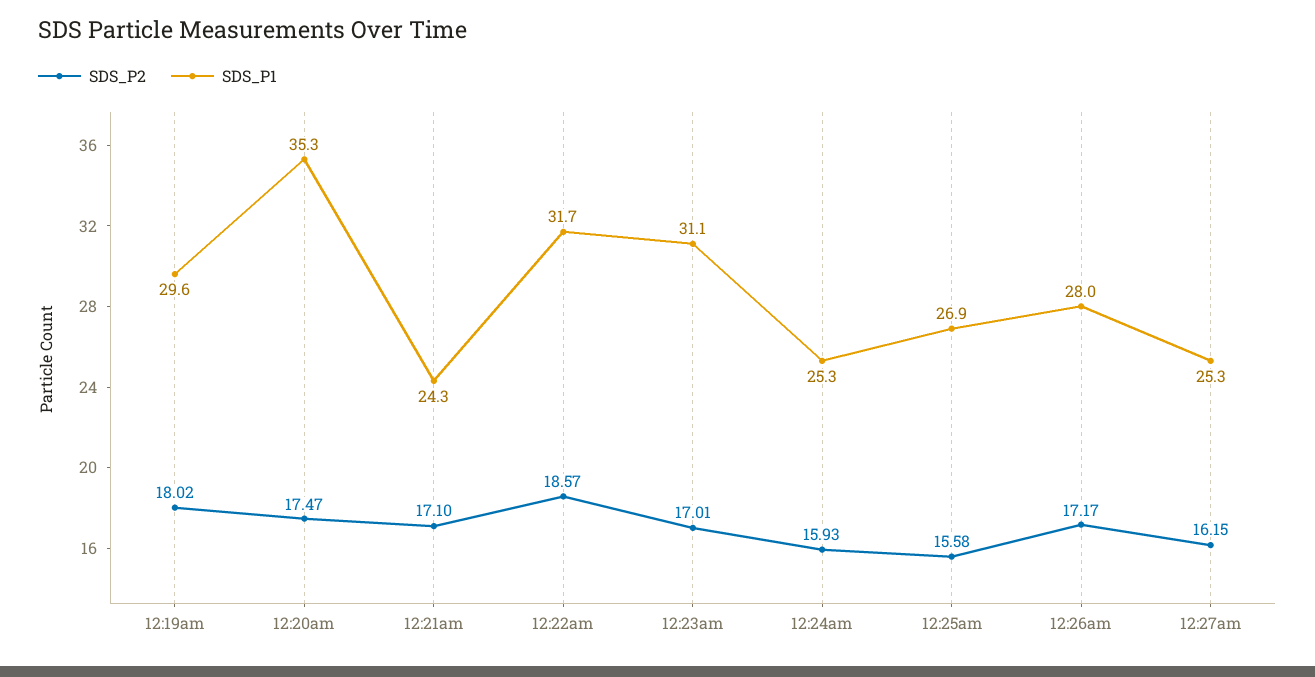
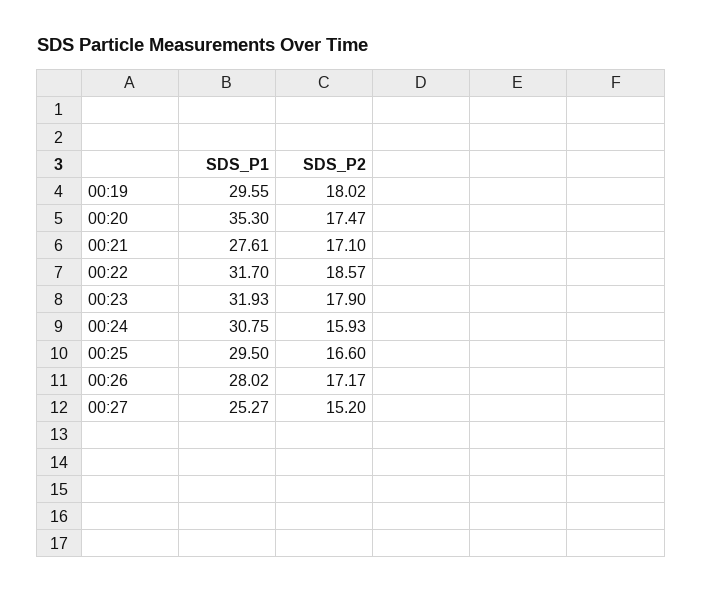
SDS_P1, 12:21am: 24.3 -> 27.61
SDS_P2, 12:23am: 17.01 -> 17.9
SDS_P1, 12:23am: 31.1 -> 31.93
SDS_P1, 12:24am: 25.3 -> 30.75
SDS_P2, 12:25am: 15.58 -> 16.6
SDS_P1, 12:25am: 26.9 -> 29.5
SDS_P2, 12:27am: 16.15 -> 15.2

